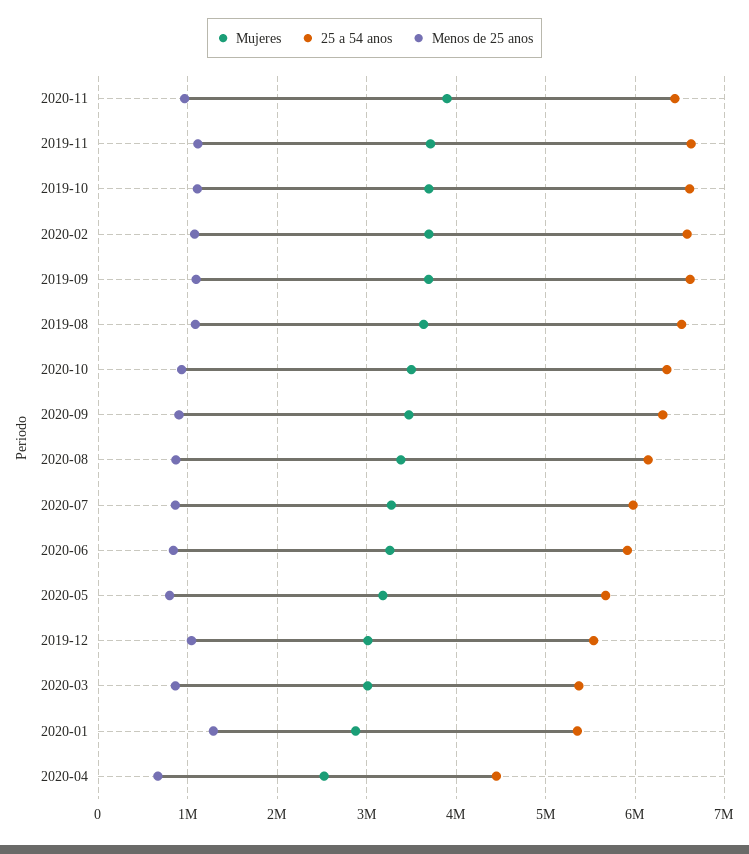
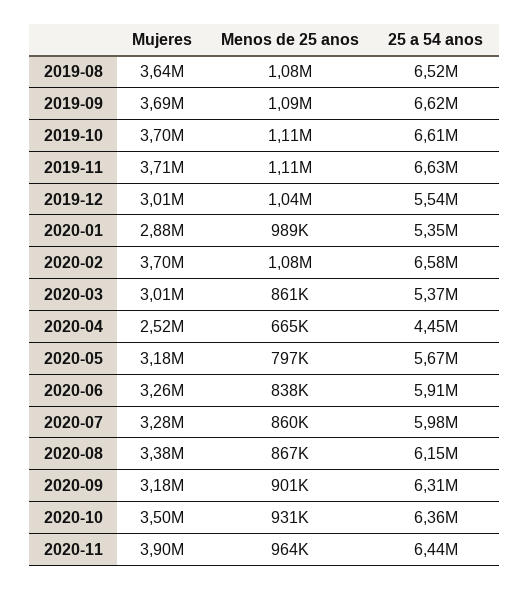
Mujeres, 2020-09: 3500000 -> 3180000
Menos de 25 anos, 2020-01: 1300000 -> 989000

